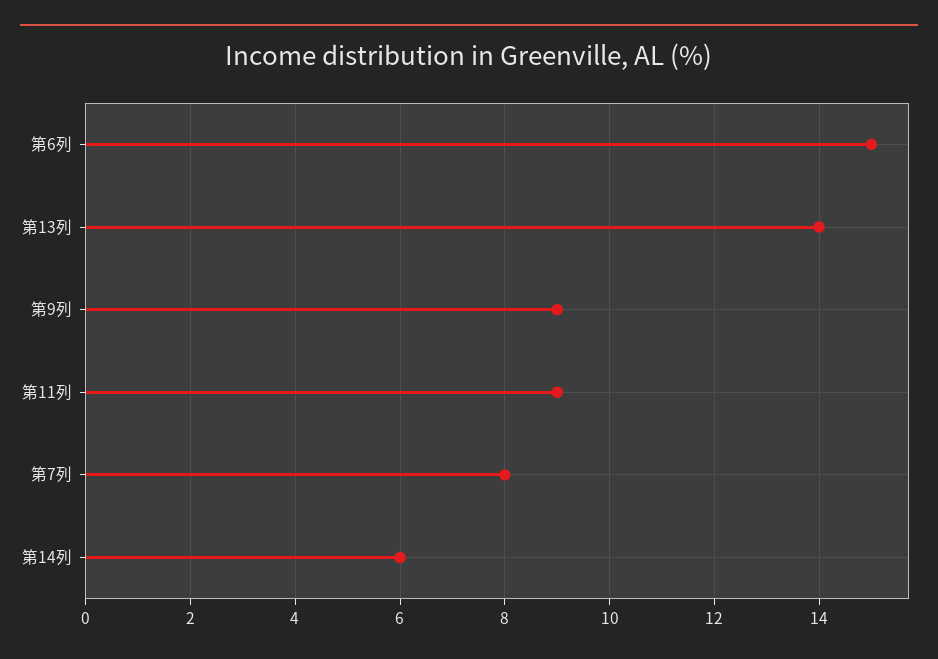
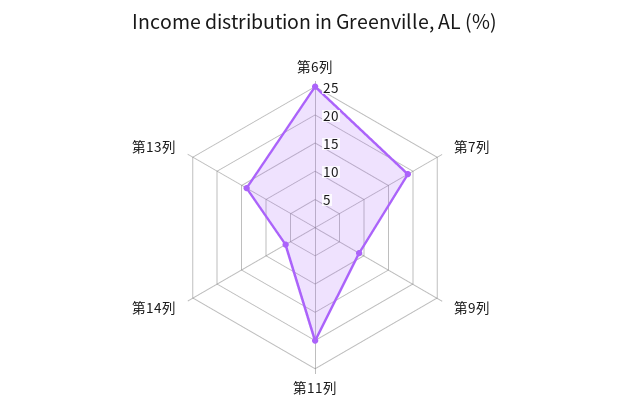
第6列: 15 -> 25
第11列: 9 -> 20
第7列: 8 -> 20

